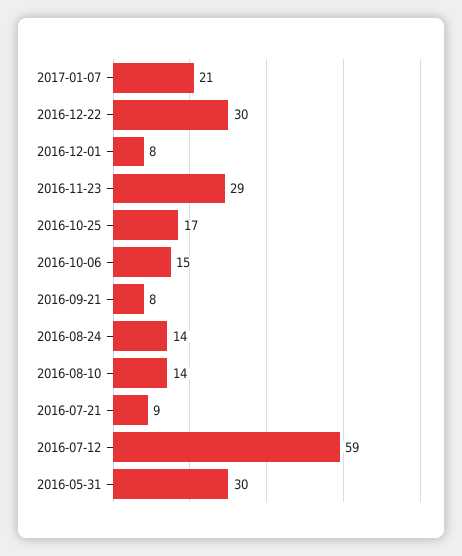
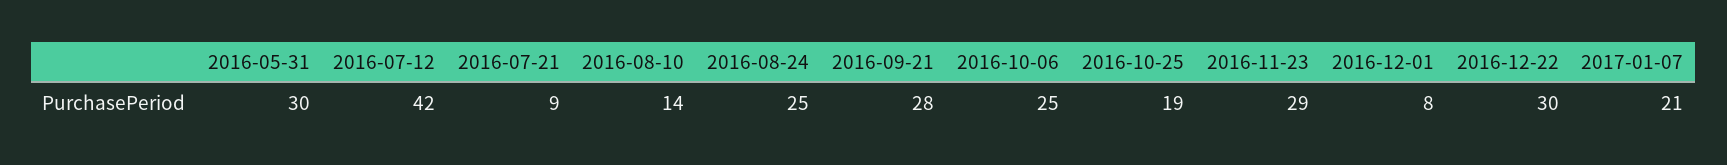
2016-10-25: 17 -> 19
2016-10-06: 15 -> 25
2016-09-21: 8 -> 28
2016-08-24: 14 -> 25
2016-07-12: 59 -> 42

